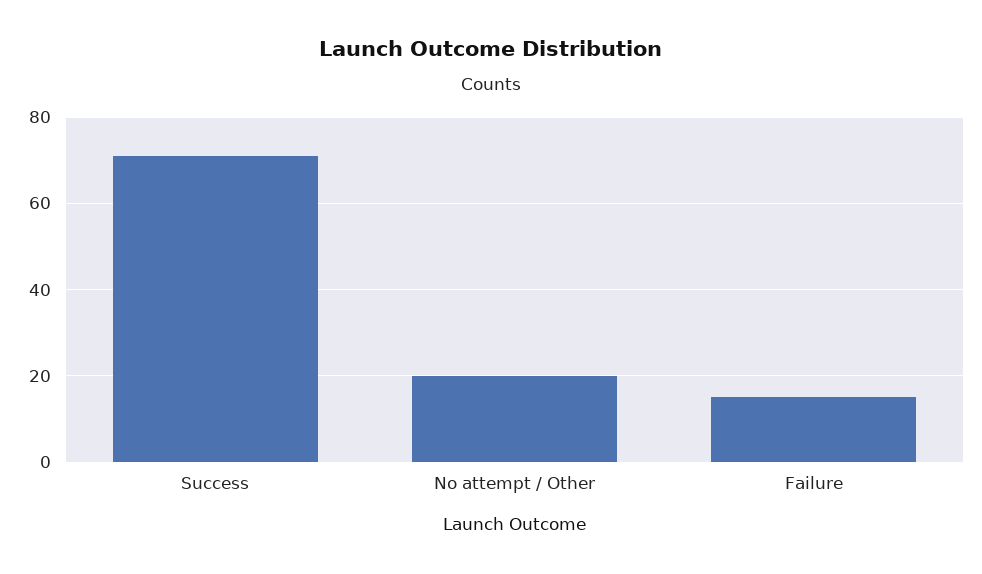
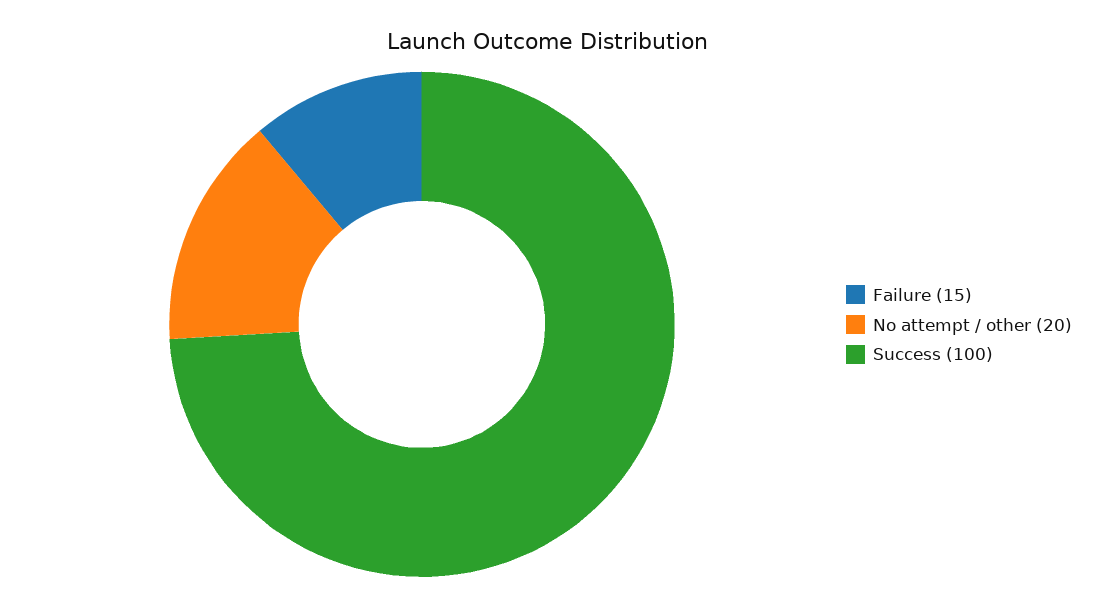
Success: 70 -> 100

